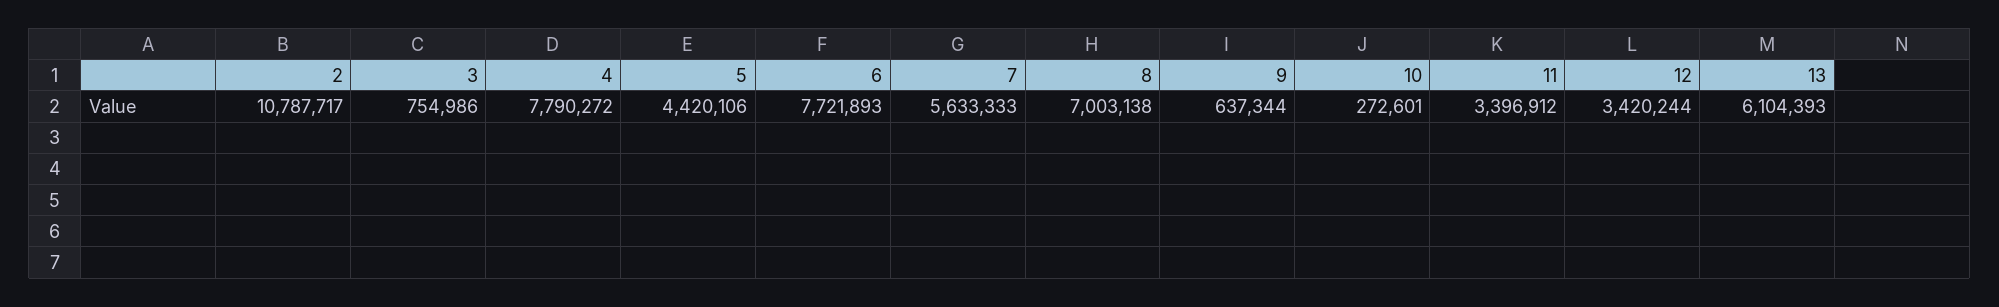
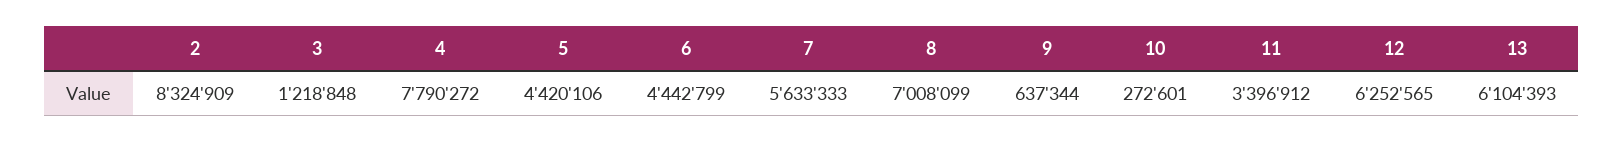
2: 10787717 -> 8324909
3: 754986 -> 1218848
6: 7721893 -> 4442799
8: 7003138 -> 7008099
12: 3420244 -> 6252565

